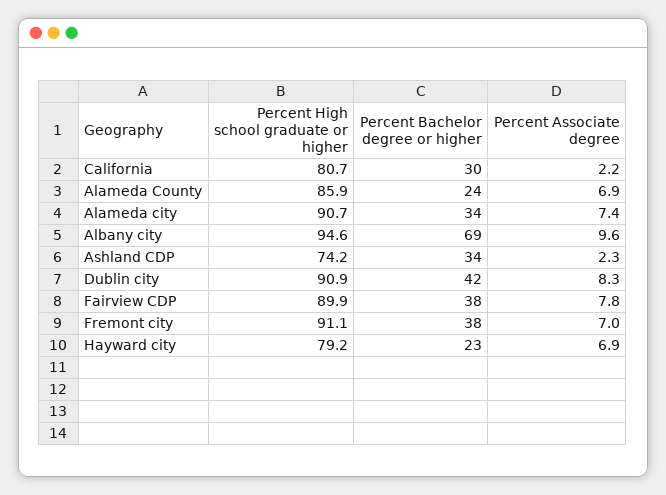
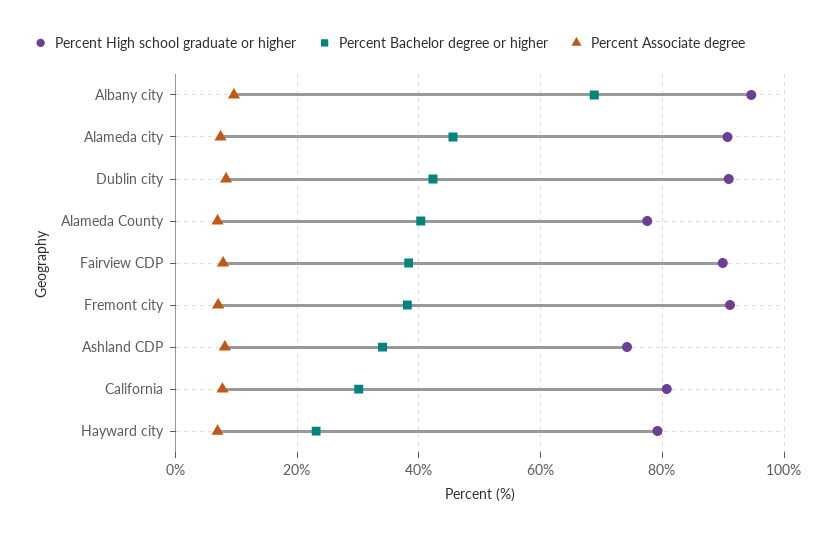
Percent Associate degree, California: 2.2 -> 8
Percent High school graduate or higher, Alameda County: 85.9 -> 78
Percent Bachelor degree or higher, Alameda County: 24 -> 40
Percent Bachelor degree or higher, Alameda city: 34 -> 46
Percent Associate degree, Ashland CDP: 2.3 -> 8

